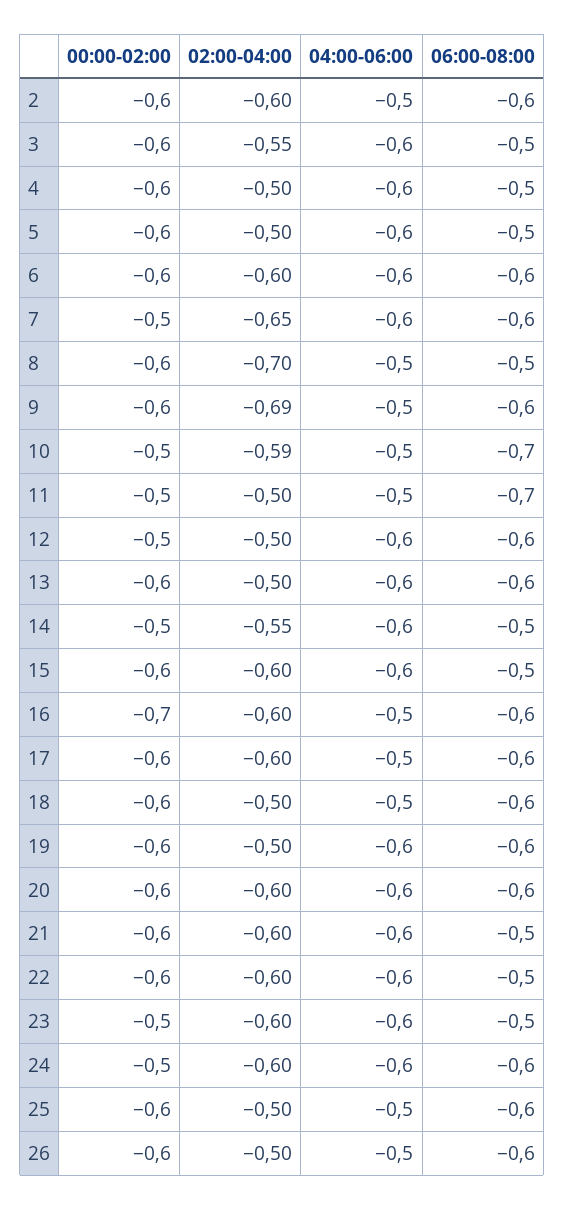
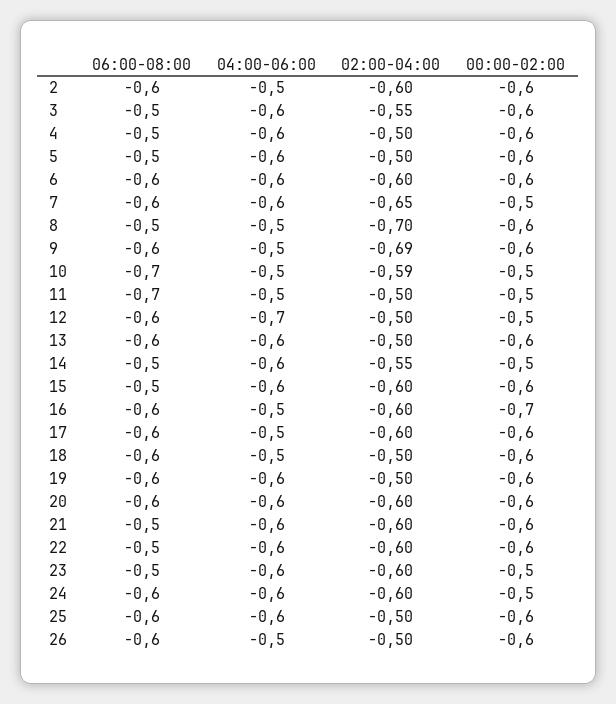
04:00-06:00, 12: -0.6 -> -0.7
04:00-06:00, 25: -0.5 -> -0.6

